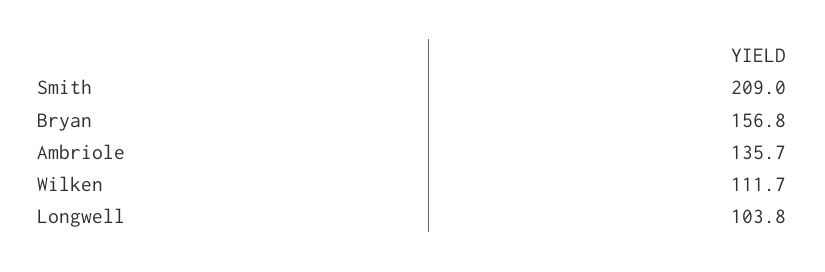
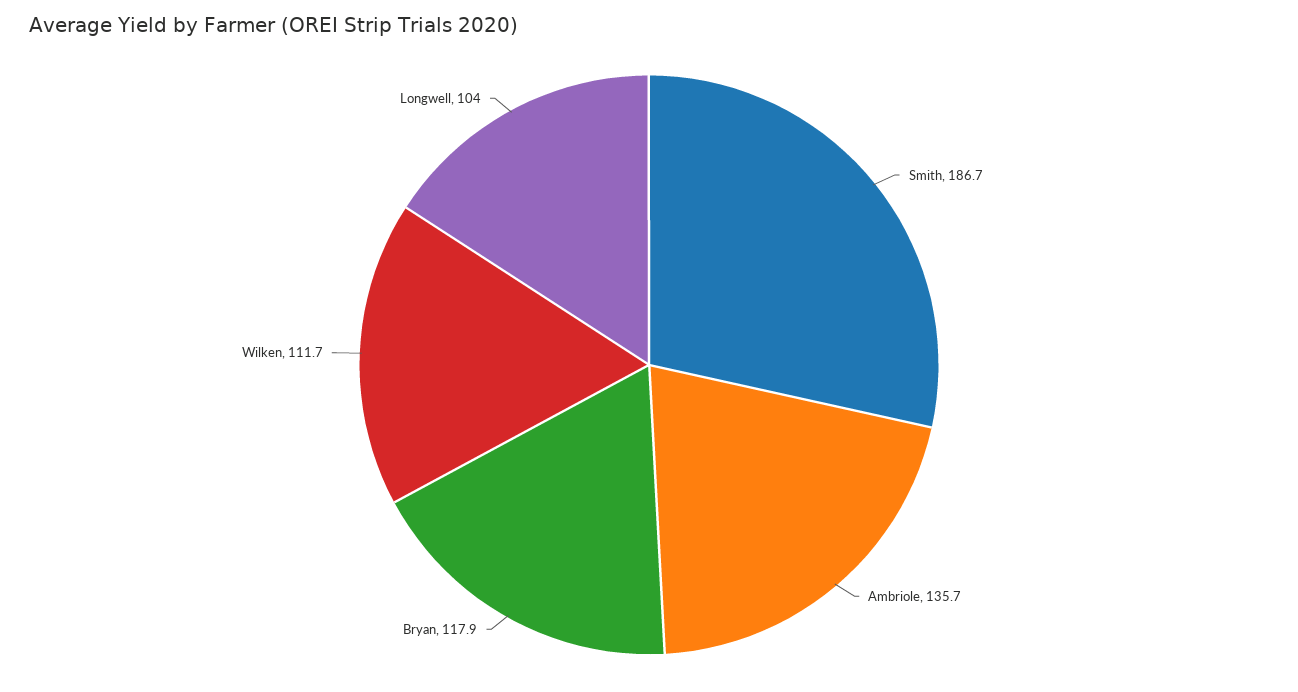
Smith: 209 -> 186.7
Bryan: 156.8 -> 117.9
Longwell: 103.8 -> 104

